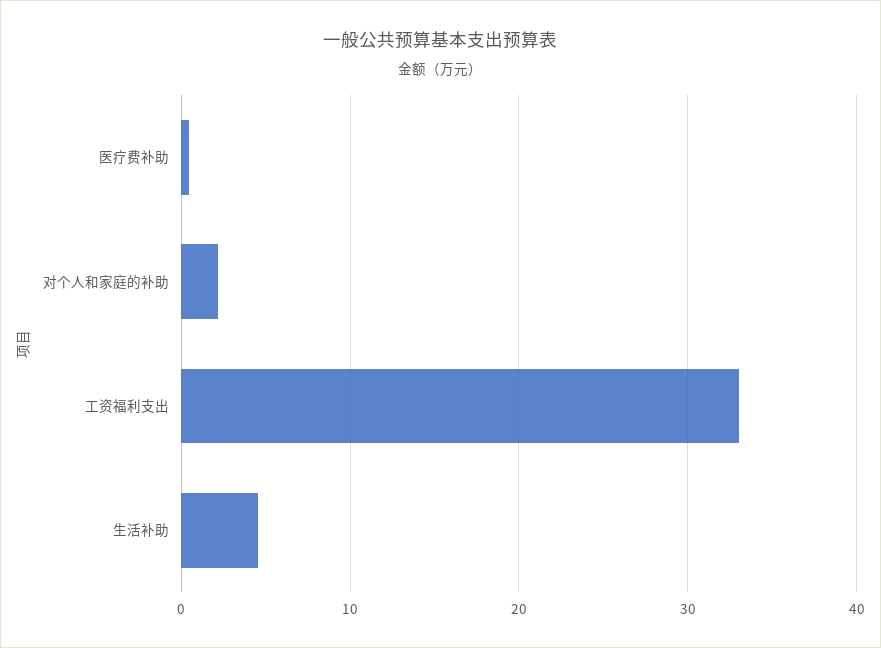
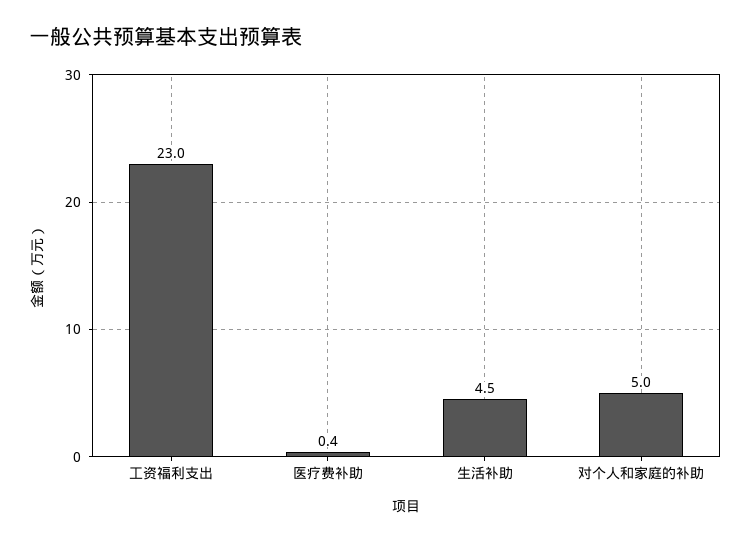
对个人和家庭的补助: 2 -> 5
工资福利支出: 33 -> 23

